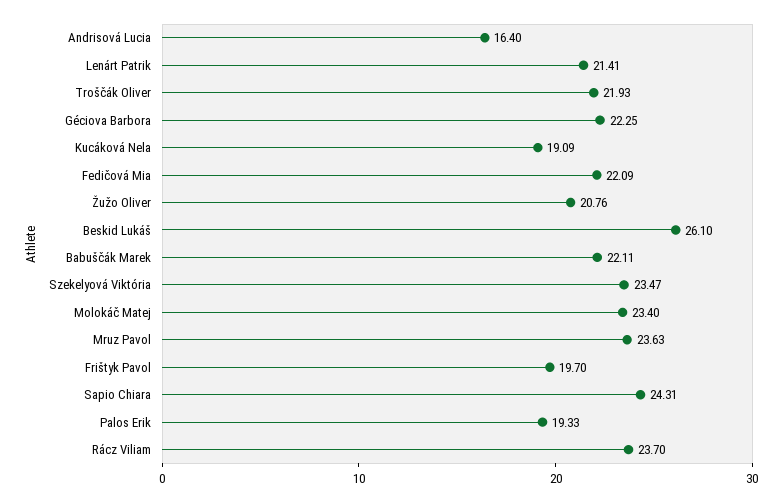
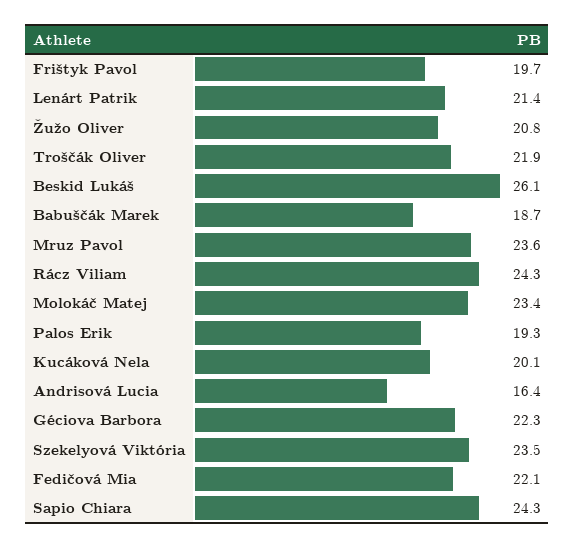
Kucáková Nela: 19.09 -> 20.1
Babuščák Marek: 22.11 -> 18.7
Rácz Viliam: 23.7 -> 24.3

